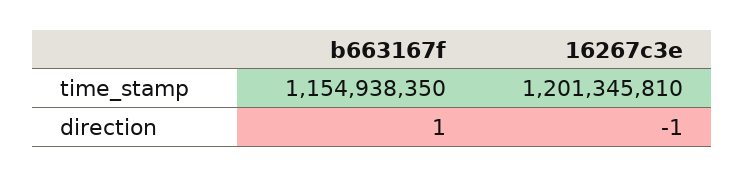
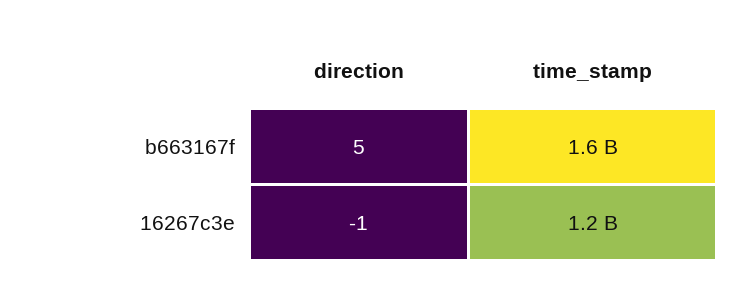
b663167f, time_stamp: 1154938350 -> 1600000000
b663167f, direction: 1 -> 5

